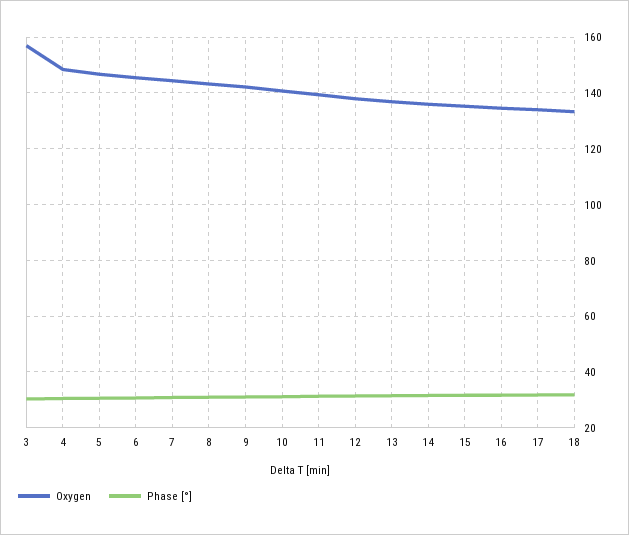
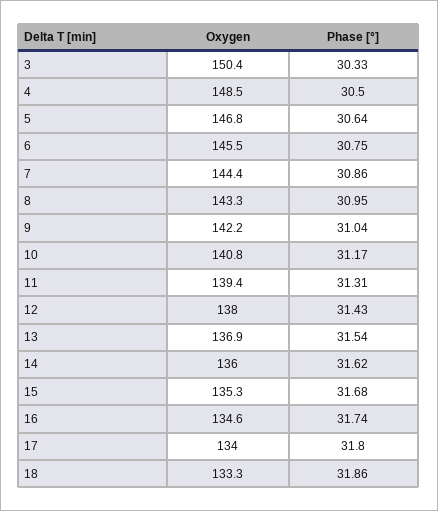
Oxygen, 3: 157.5 -> 150.4

